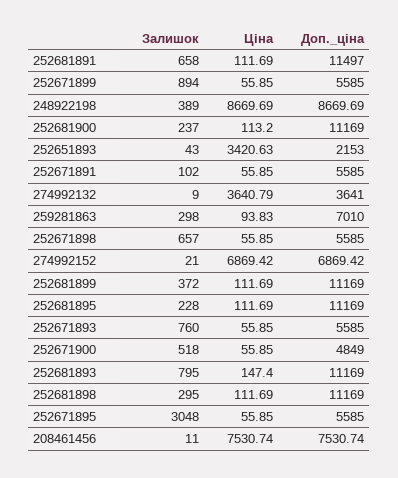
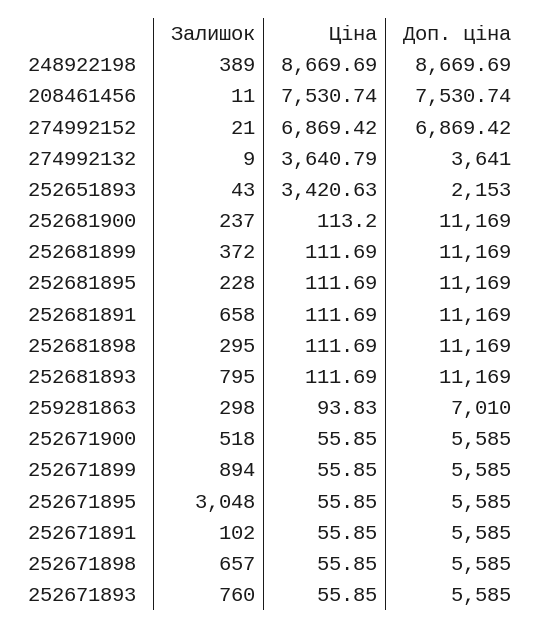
Доп._ціна, 252681891: 11497 -> 11169
Доп._ціна, 252671900: 4849 -> 5585
Ціна, 252681893: 147.4 -> 111.69

